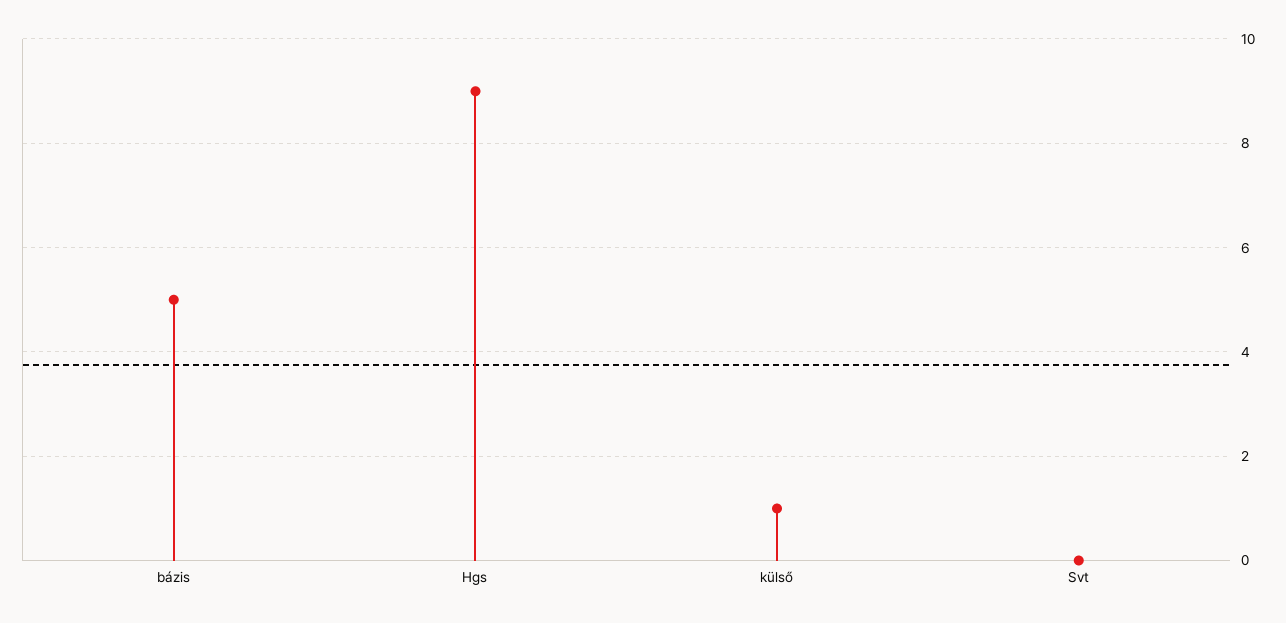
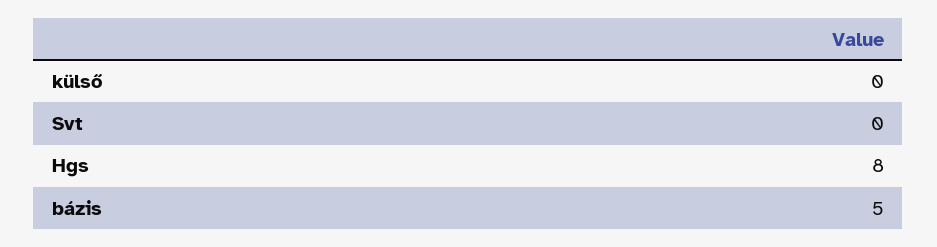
Hgs: 9 -> 8
külső: 1 -> 0

